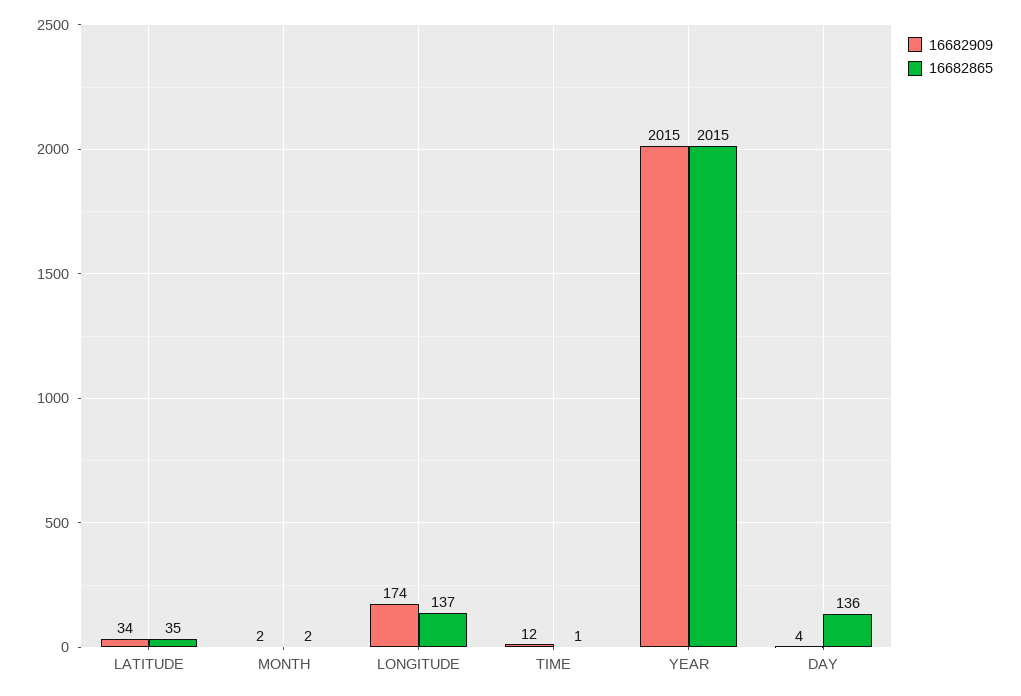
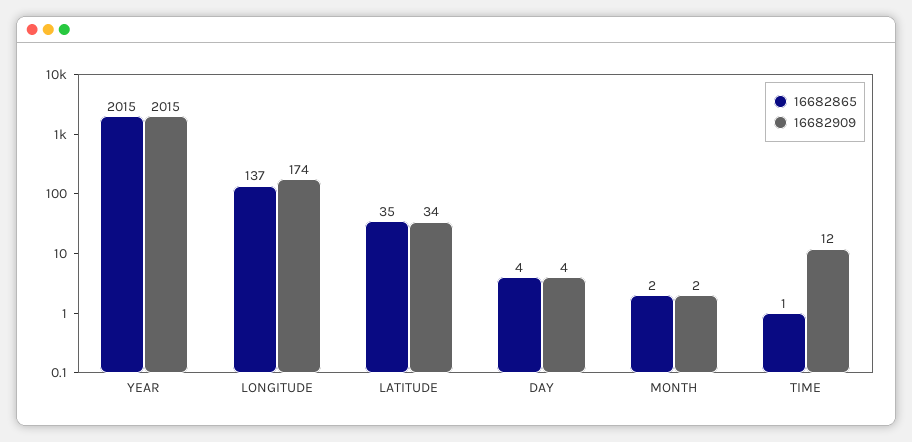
16682865, DAY: 136 -> 4

